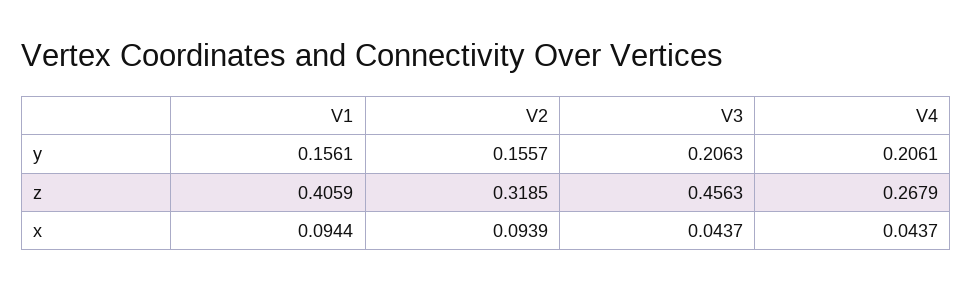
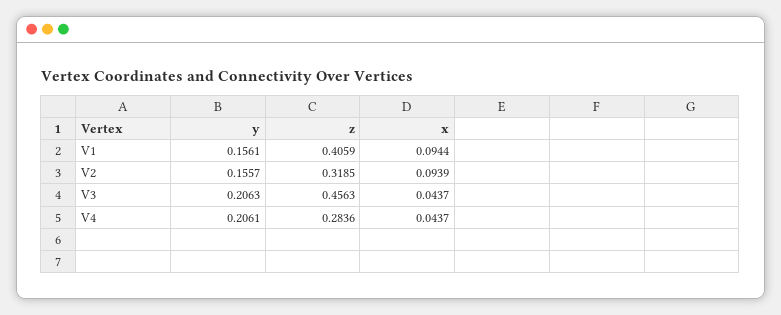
V4, z: 0.2679 -> 0.2836

